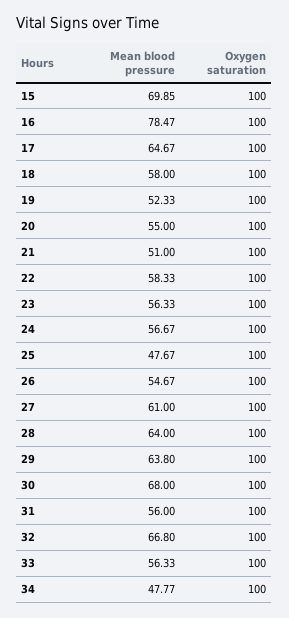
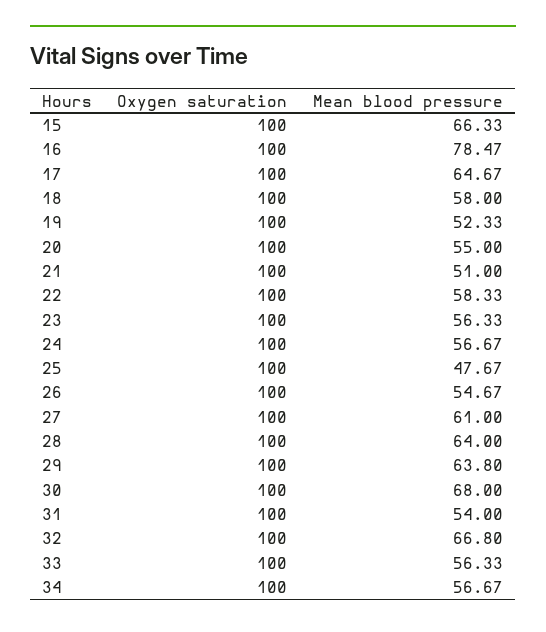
Mean blood pressure, 15: 69.85 -> 66.33
Mean blood pressure, 31: 56 -> 54
Mean blood pressure, 34: 47.77 -> 56.67

